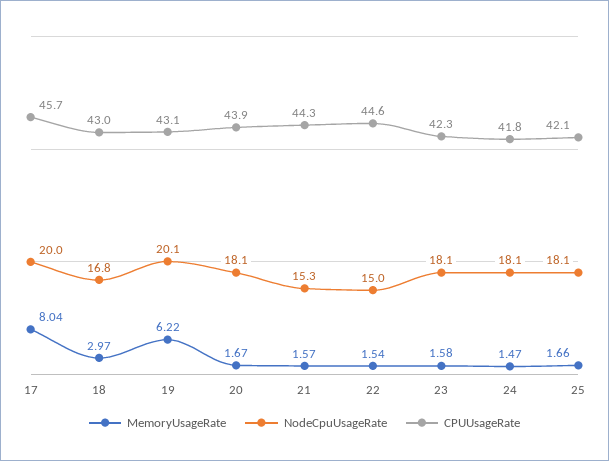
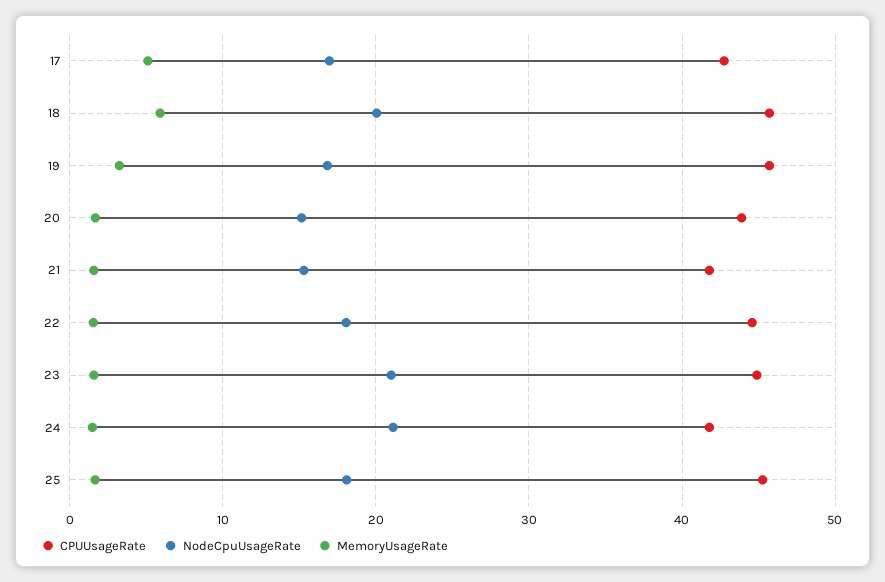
MemoryUsageRate, 17: 8.04 -> 5
NodeCpuUsageRate, 17: 20 -> 17
CPUUsageRate, 17: 45.7 -> 43
MemoryUsageRate, 18: 2.97 -> 6
NodeCpuUsageRate, 18: 16.8 -> 20
CPUUsageRate, 18: 43 -> 46
MemoryUsageRate, 19: 6.22 -> 3
NodeCpuUsageRate, 19: 20.1 -> 17
CPUUsageRate, 19: 43.1 -> 46
NodeCpuUsageRate, 20: 18.1 -> 15
CPUUsageRate, 21: 44.3 -> 42
NodeCpuUsageRate, 22: 15 -> 18
NodeCpuUsageRate, 23: 18.1 -> 21
CPUUsageRate, 23: 42.3 -> 45
NodeCpuUsageRate, 24: 18.1 -> 21
CPUUsageRate, 25: 42.1 -> 45

